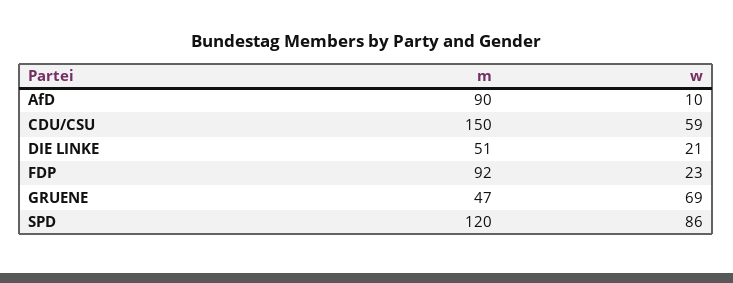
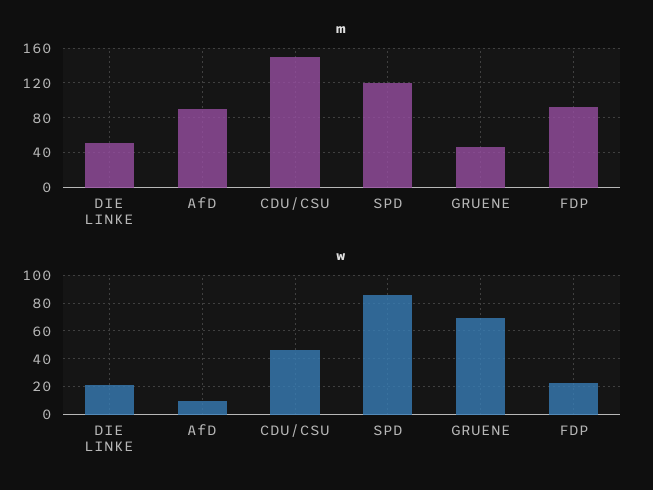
w, CDU/CSU: 59 -> 45

